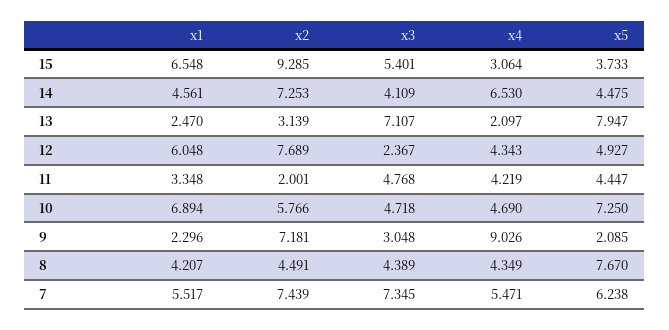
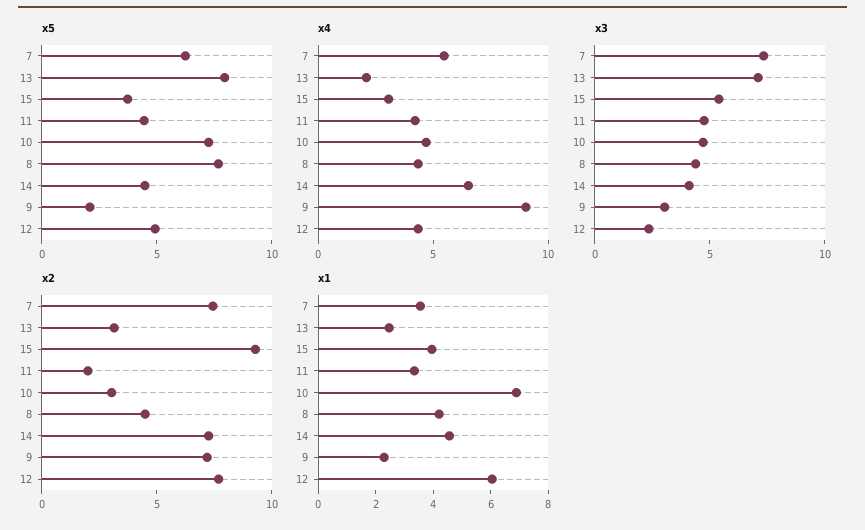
x1, 15: 6.548 -> 4
x2, 10: 5.766 -> 3
x1, 7: 5.517 -> 3.5

